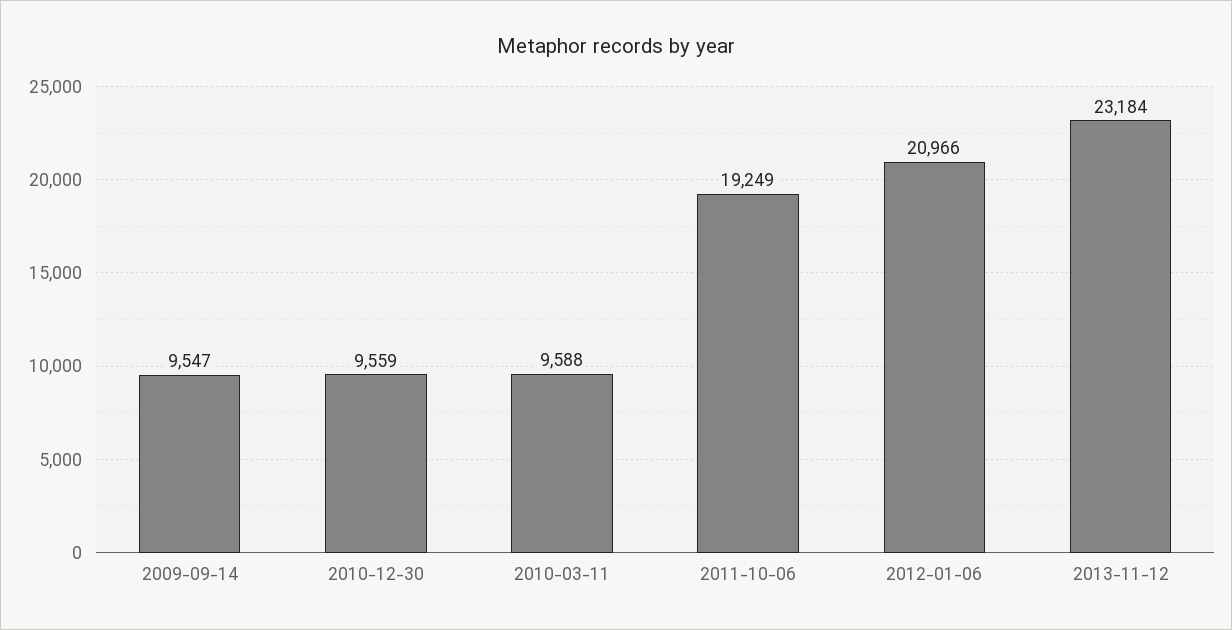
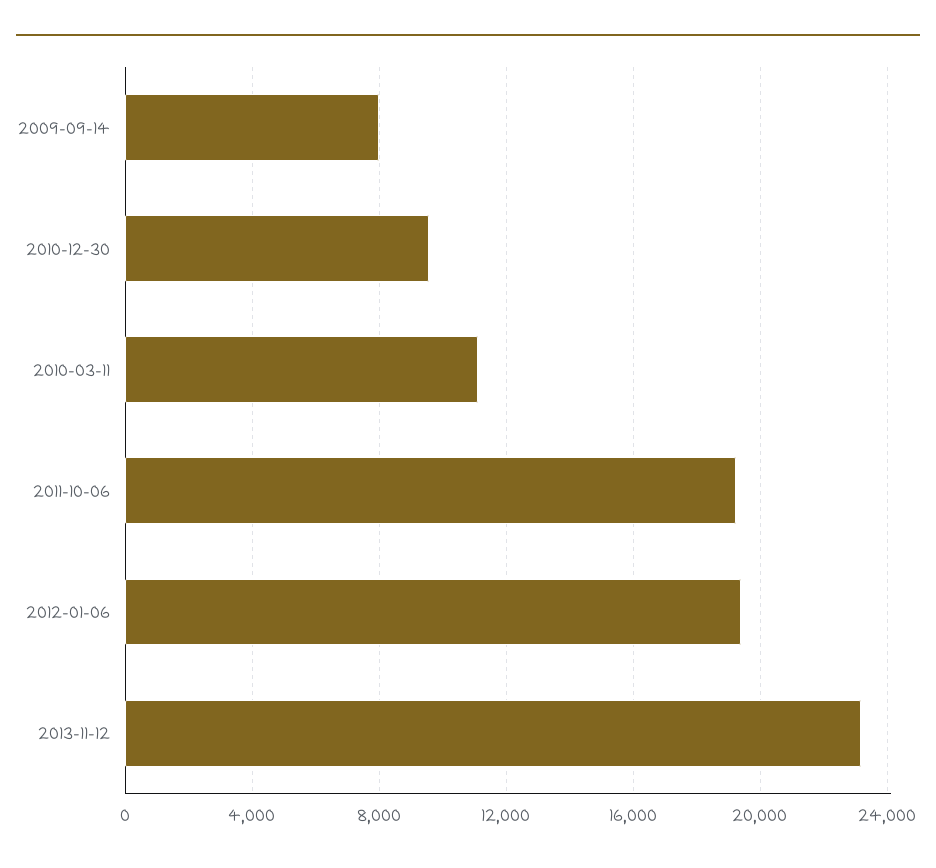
2009-09-14: 9547 -> 8000
2010-03-11: 9588 -> 11000
2012-01-06: 20966 -> 19500

